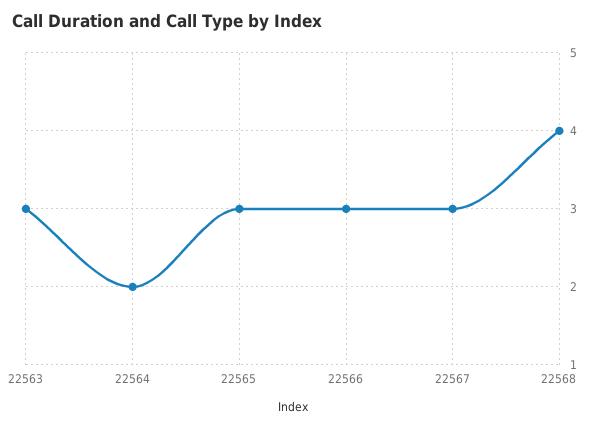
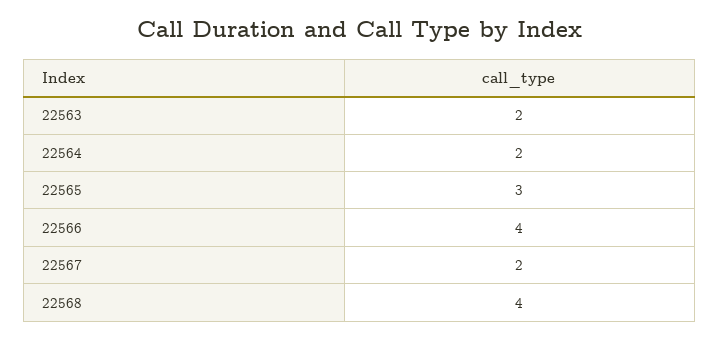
22563: 3 -> 2
22566: 3 -> 4
22567: 3 -> 2

